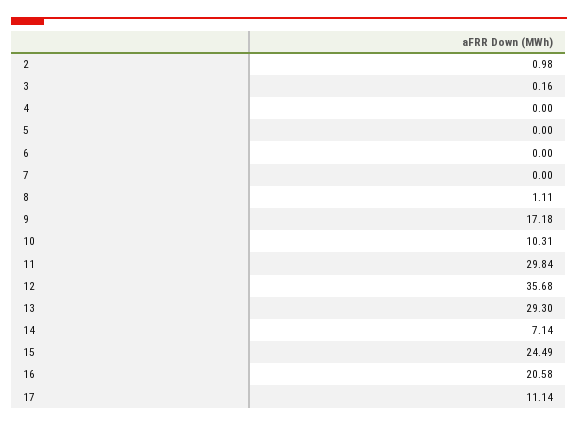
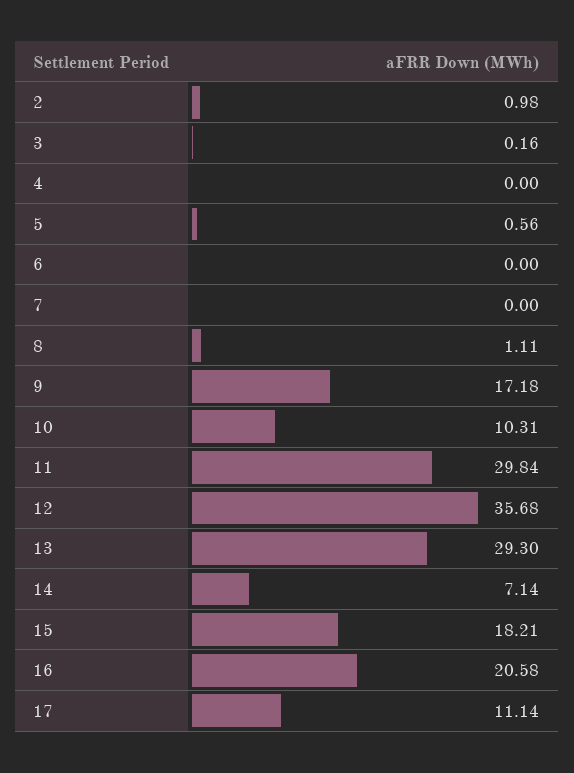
5: 0 -> 0.56
15: 24.49 -> 18.21

